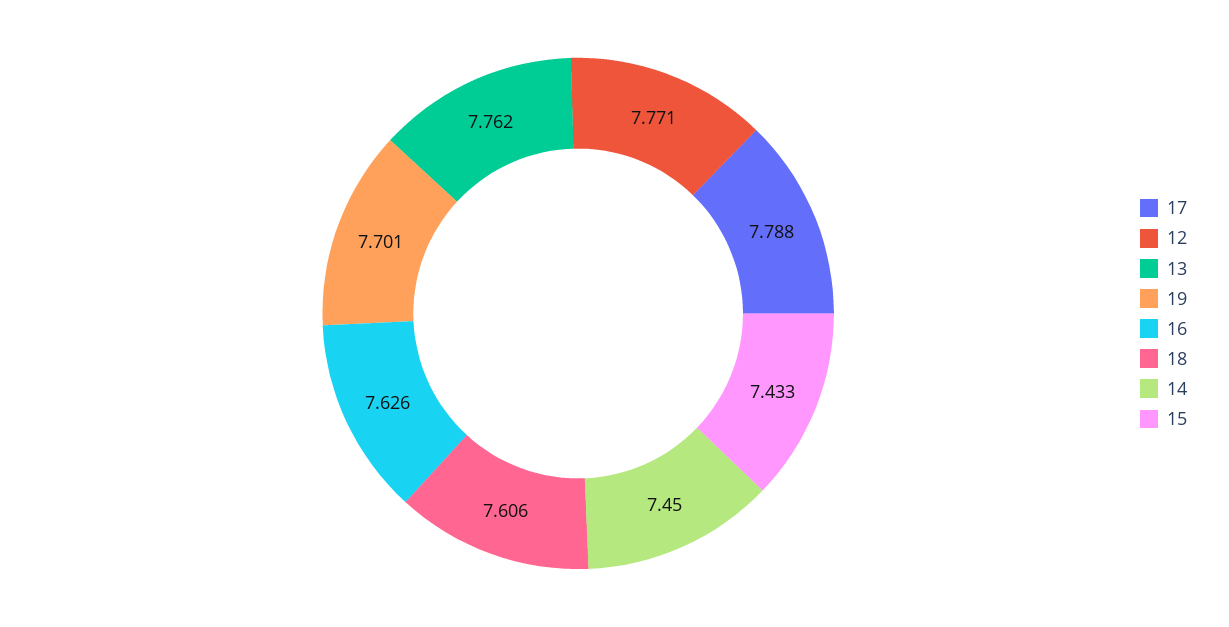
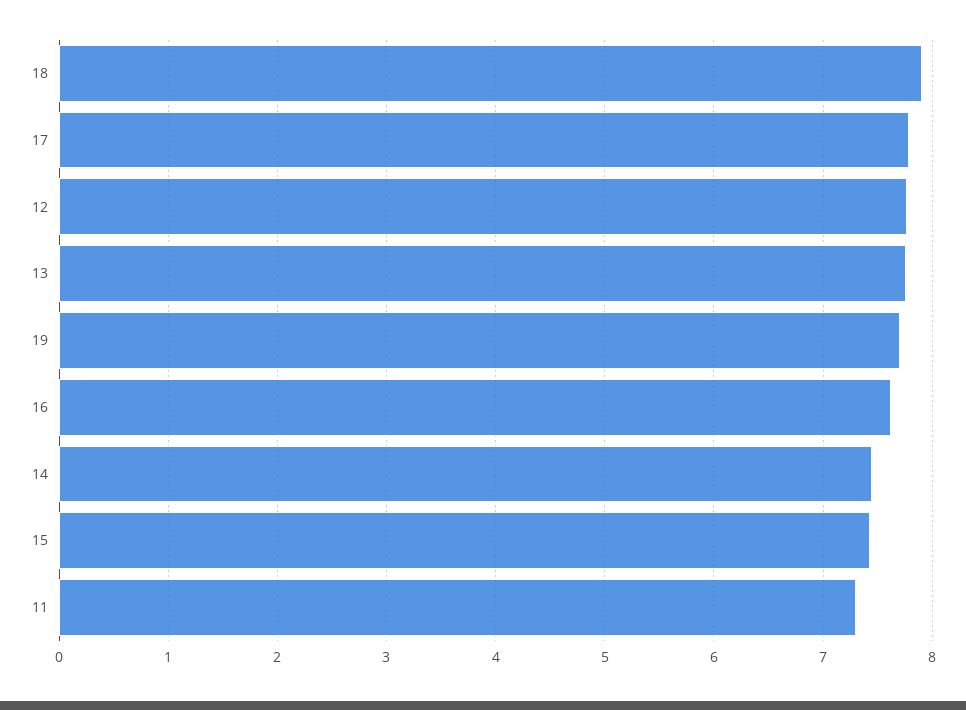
18: 7.606 -> 7.9
11: none -> 7.3

